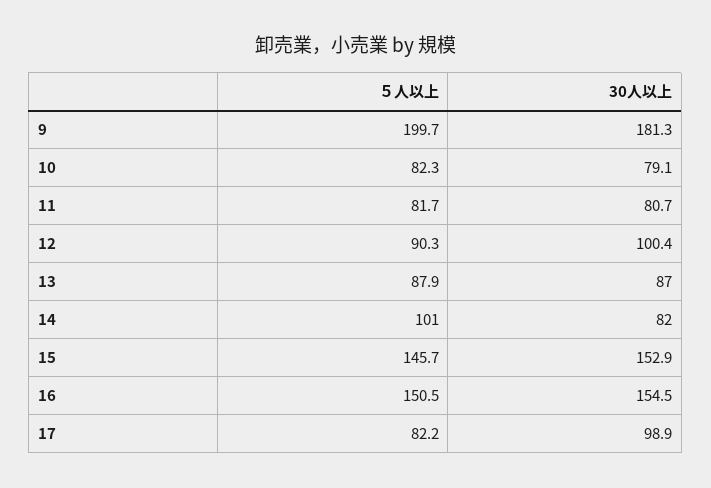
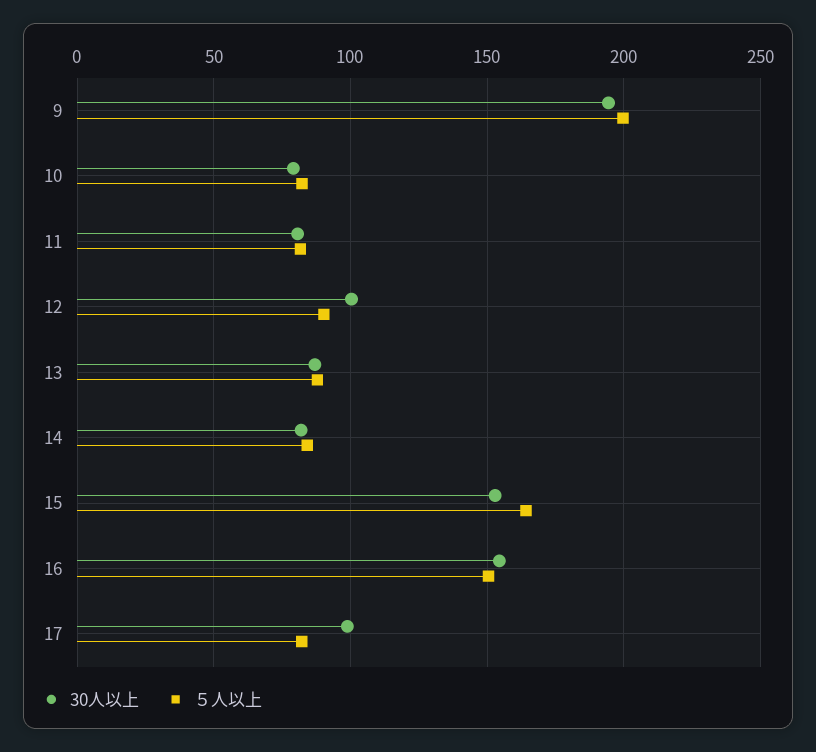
30人以上, 9: 181.3 -> 195
５人以上, 14: 101 -> 85
５人以上, 15: 145.7 -> 165

